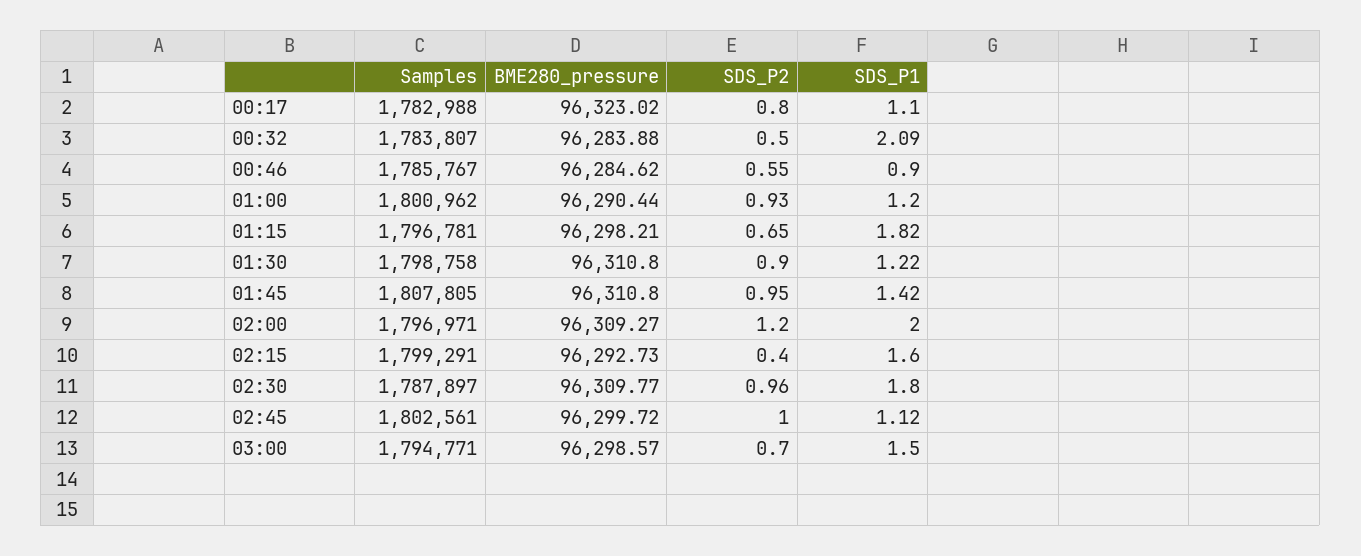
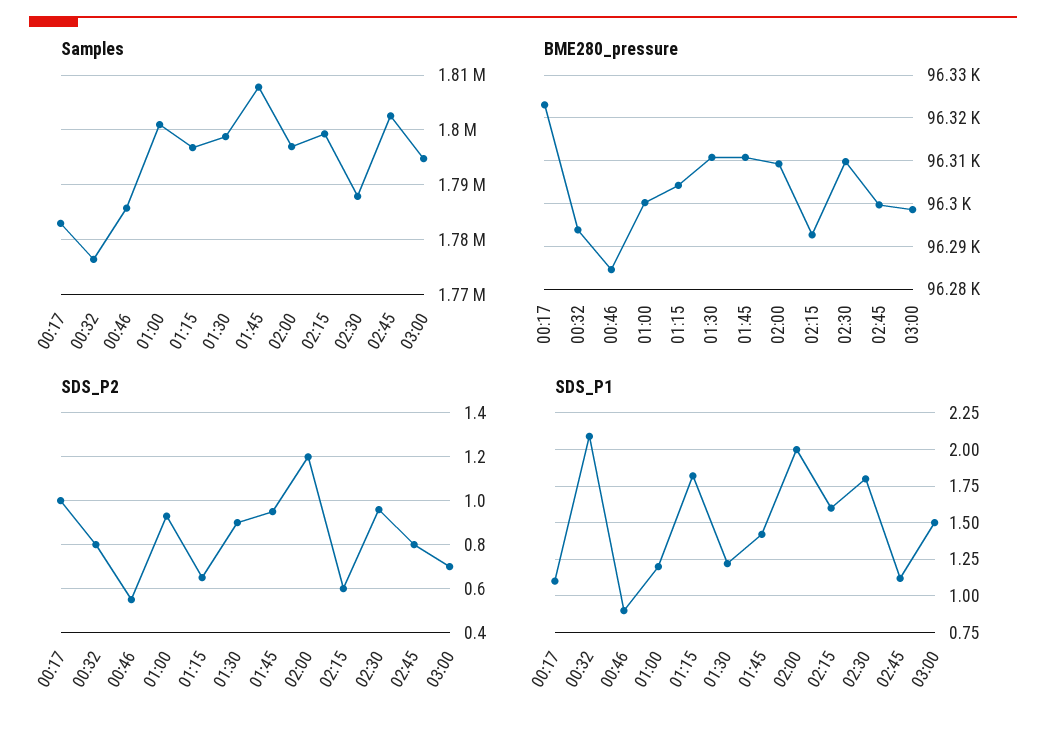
SDS_P2, 00:17: 0.8 -> 1
Samples, 00:32: 1783807 -> 1776000
BME280_pressure, 00:32: 96283.88 -> 96294
SDS_P2, 00:32: 0.5 -> 0.8
BME280_pressure, 01:00: 96290.44 -> 96300
BME280_pressure, 01:15: 96298.21 -> 96304
SDS_P2, 02:15: 0.4 -> 0.6
SDS_P2, 02:45: 1 -> 0.8

